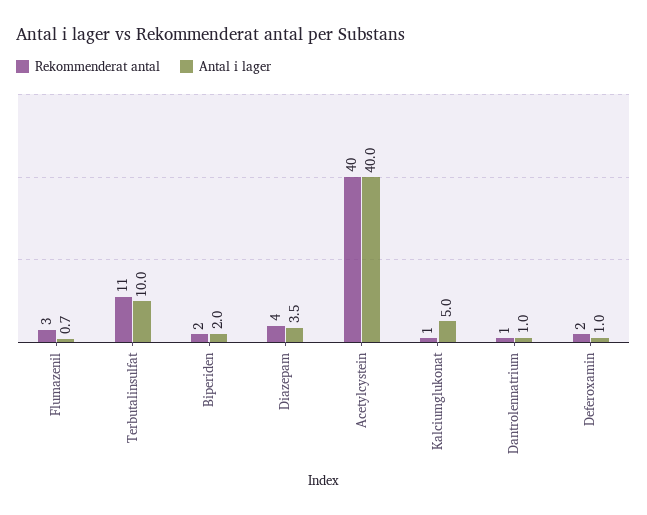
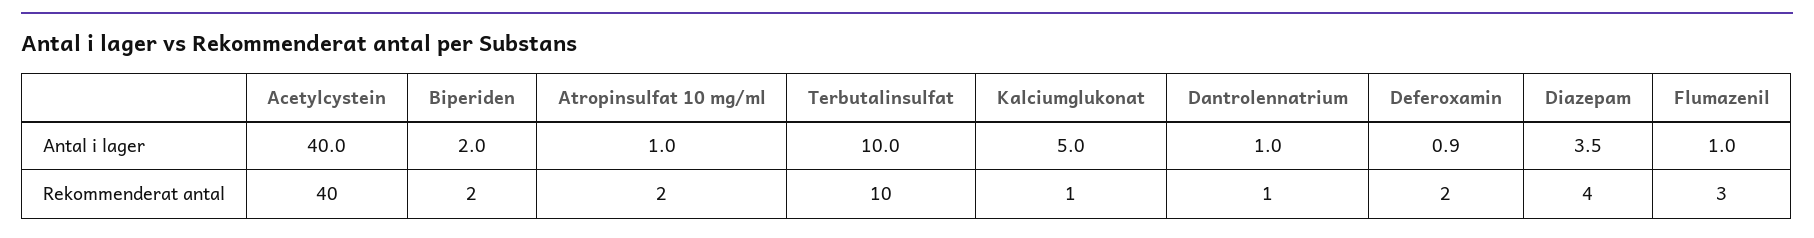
Antal i lager, Flumazenil: 0.7 -> 1
Rekommenderat antal, Terbutalinsulfat: 11 -> 10
Antal i lager, Deferoxamin: 1 -> 0.9
Antal i lager, Atropinsulfat 10 mg/ml: none -> 1
Rekommenderat antal, Atropinsulfat 10 mg/ml: none -> 2

